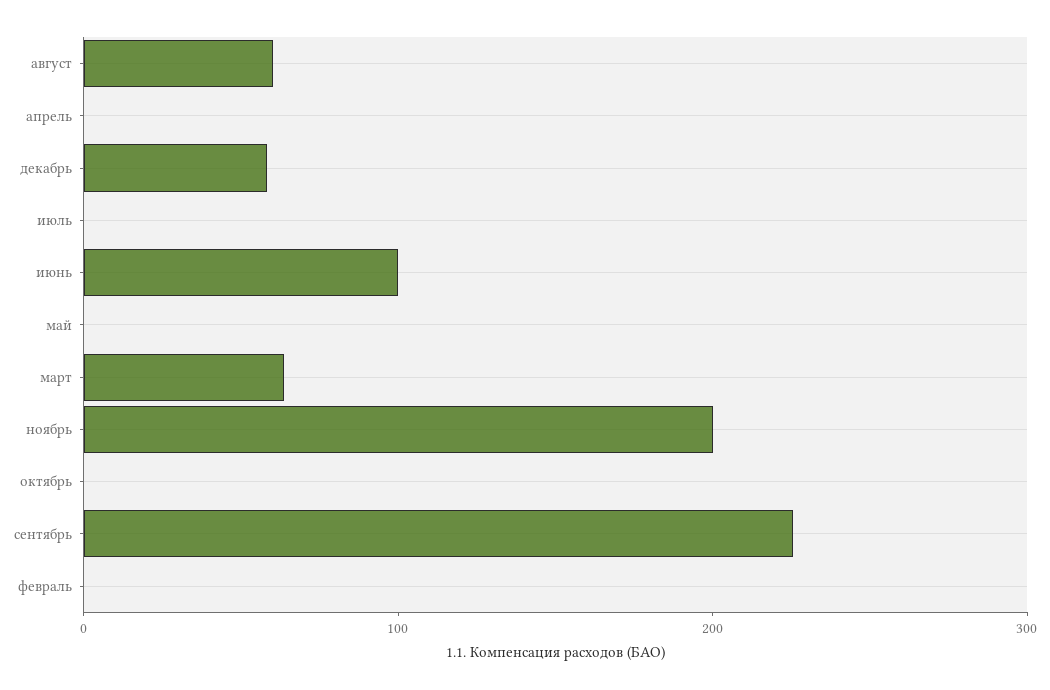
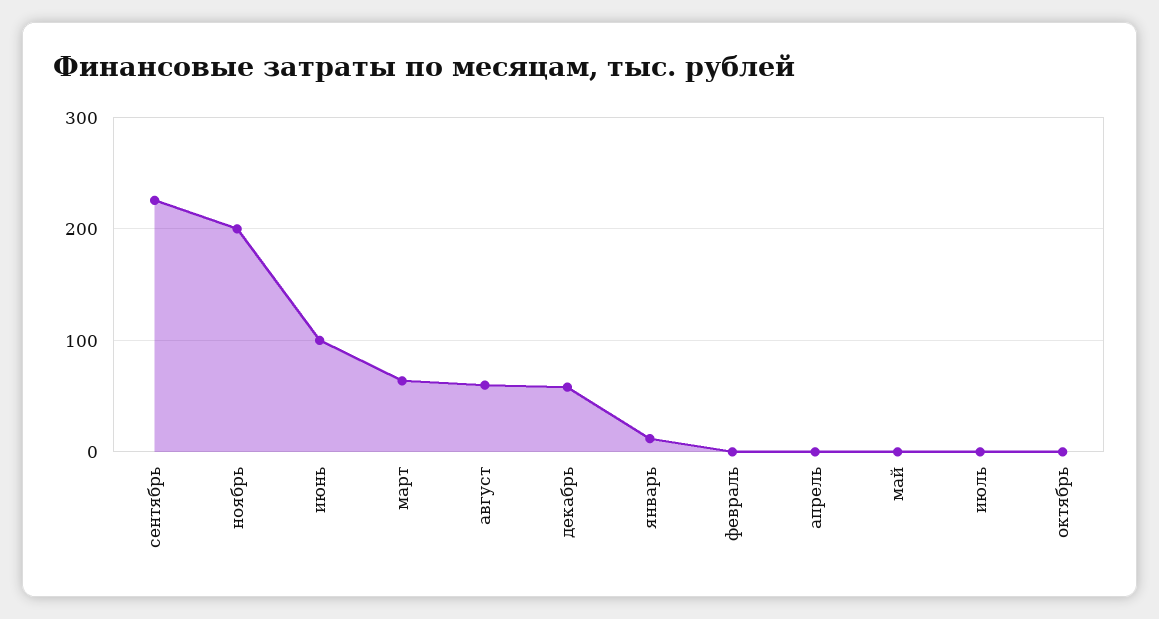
январь: none -> 10

